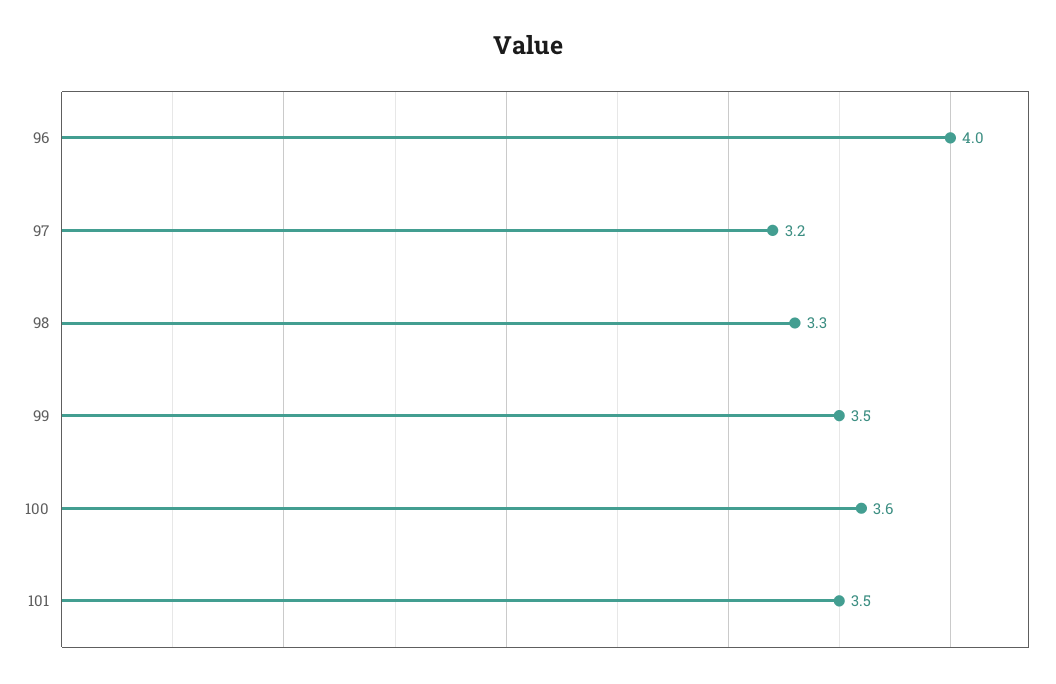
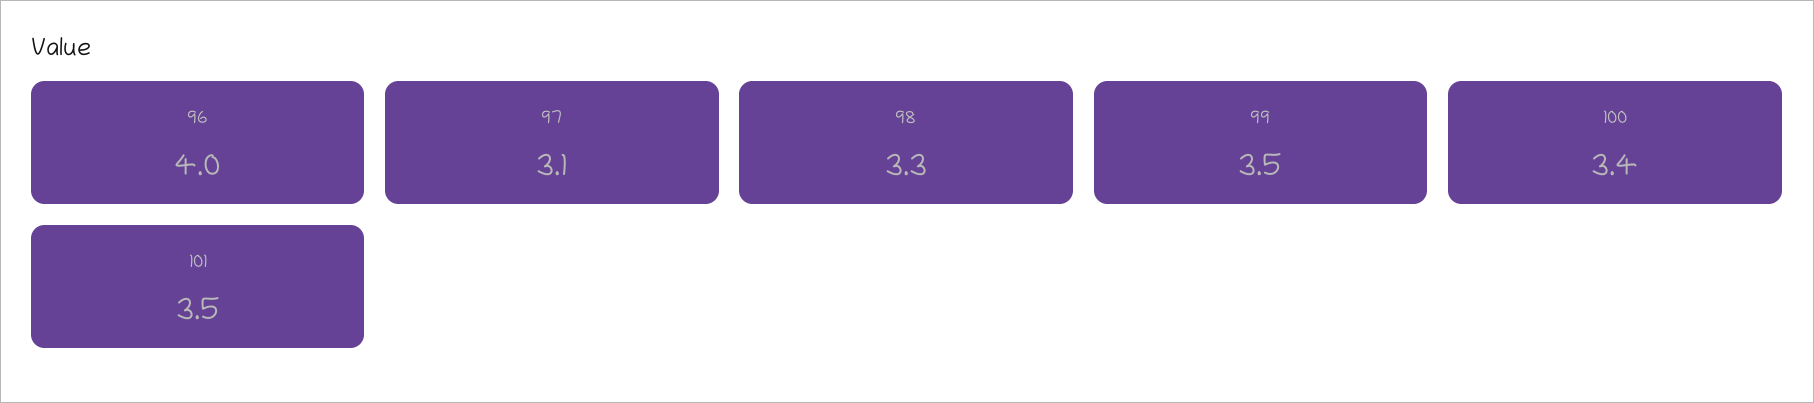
97: 3.2 -> 3.1
100: 3.6 -> 3.4

